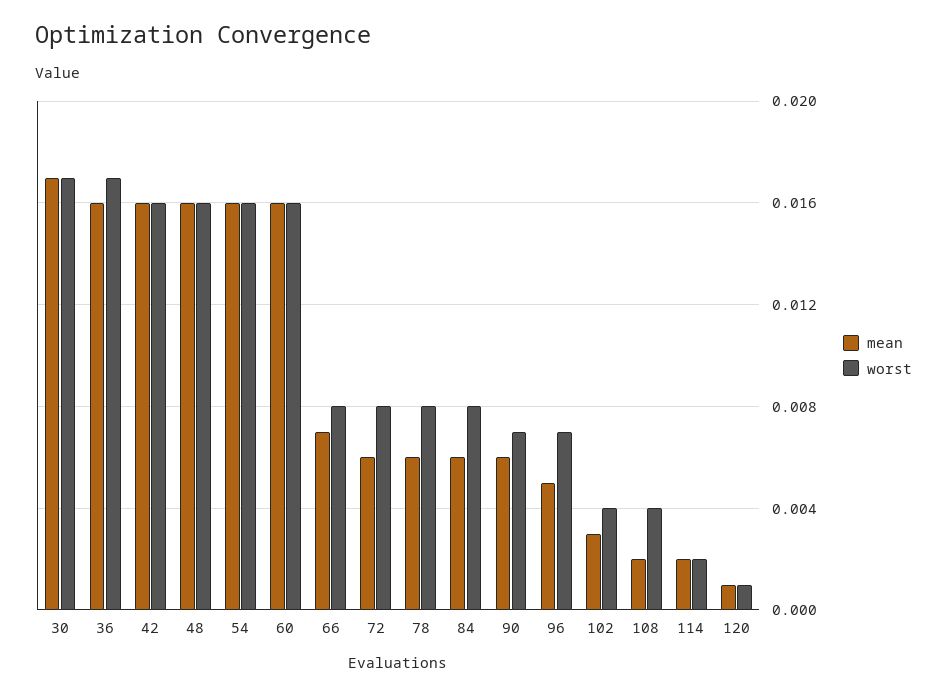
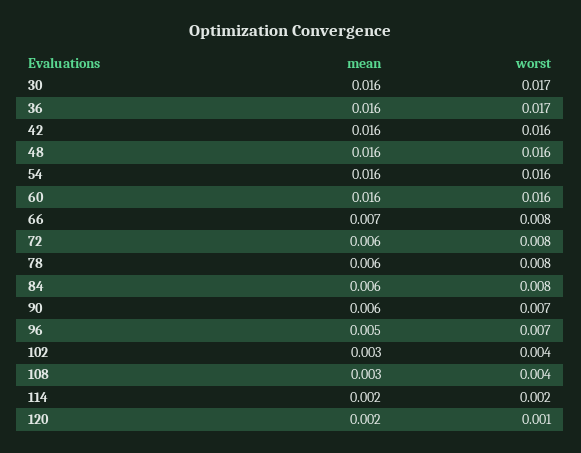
mean, 30: 0.017 -> 0.016
mean, 108: 0.002 -> 0.003
mean, 120: 0.001 -> 0.002

